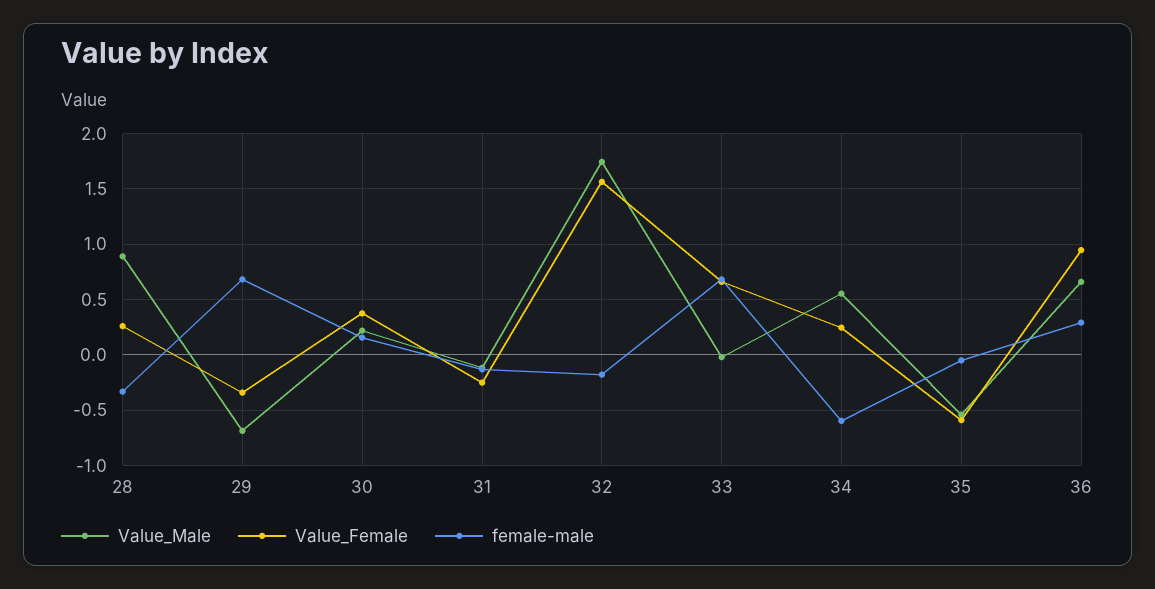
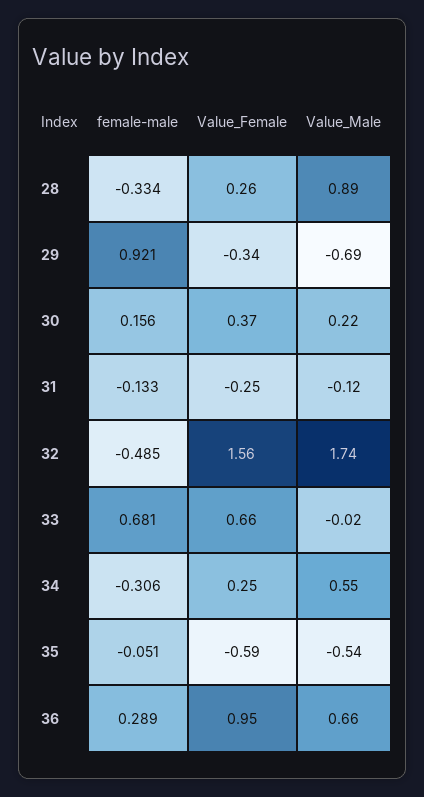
female-male, 29: 0.7 -> 0.921
female-male, 32: -0.2 -> -0.485
female-male, 34: -0.6 -> -0.306

